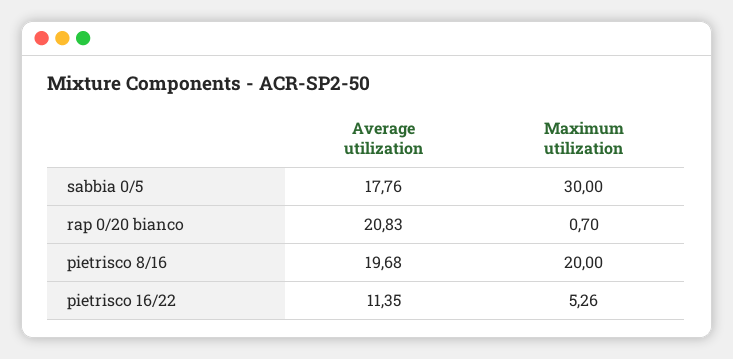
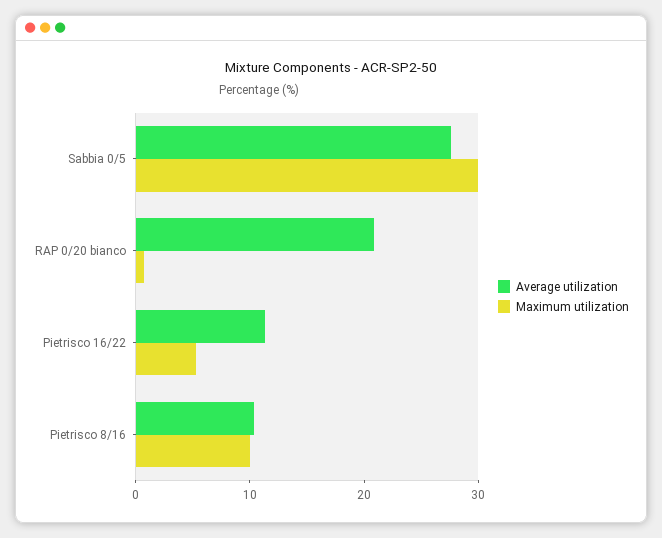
Average utilization, sabbia 0/5: 17.76 -> 28
Average utilization, pietrisco 8/16: 19.68 -> 10
Maximum utilization, pietrisco 8/16: 20 -> 10

